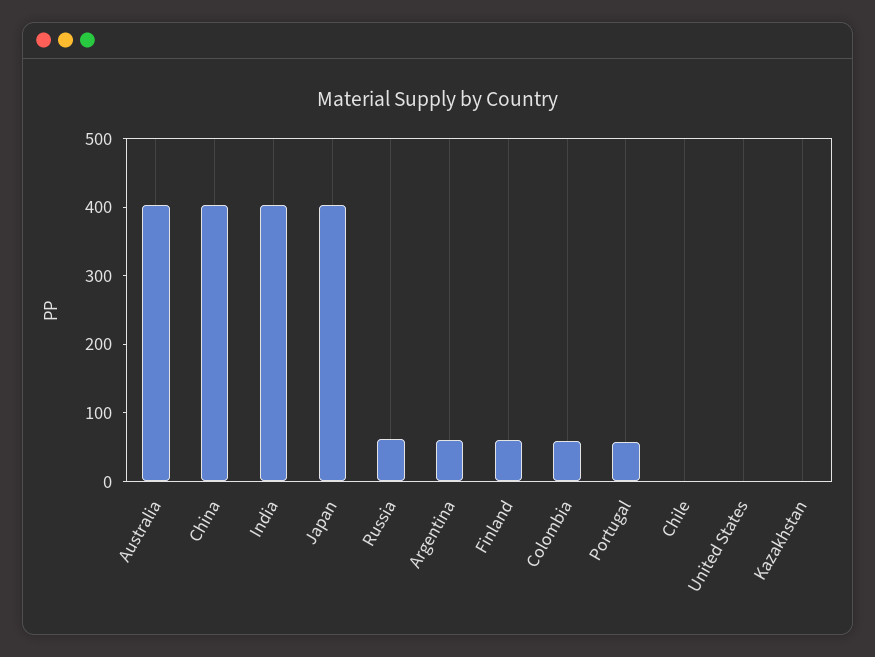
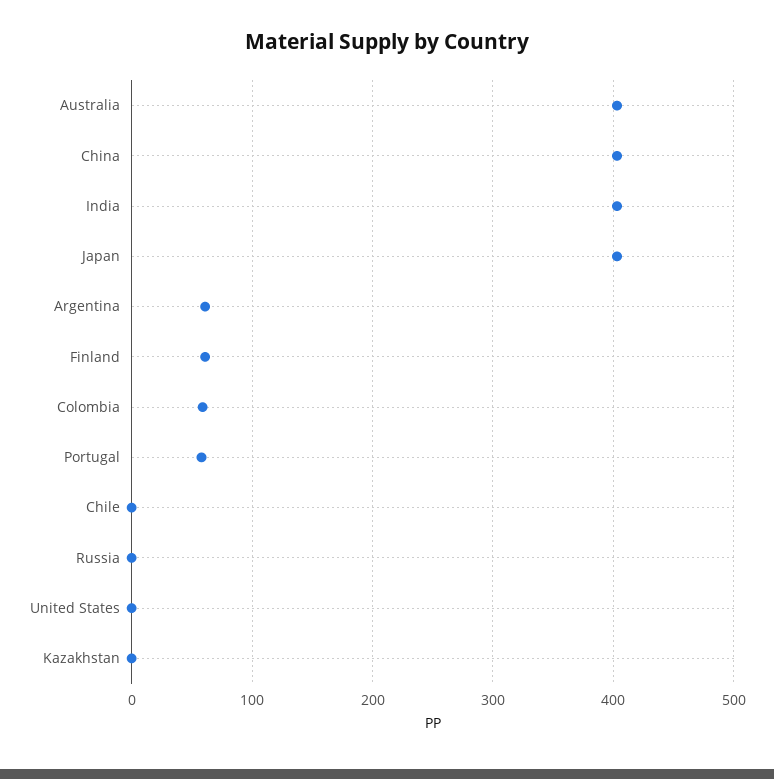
Russia: 60 -> 0

